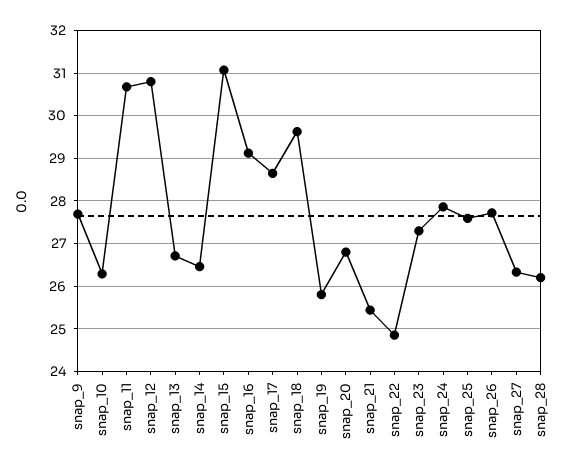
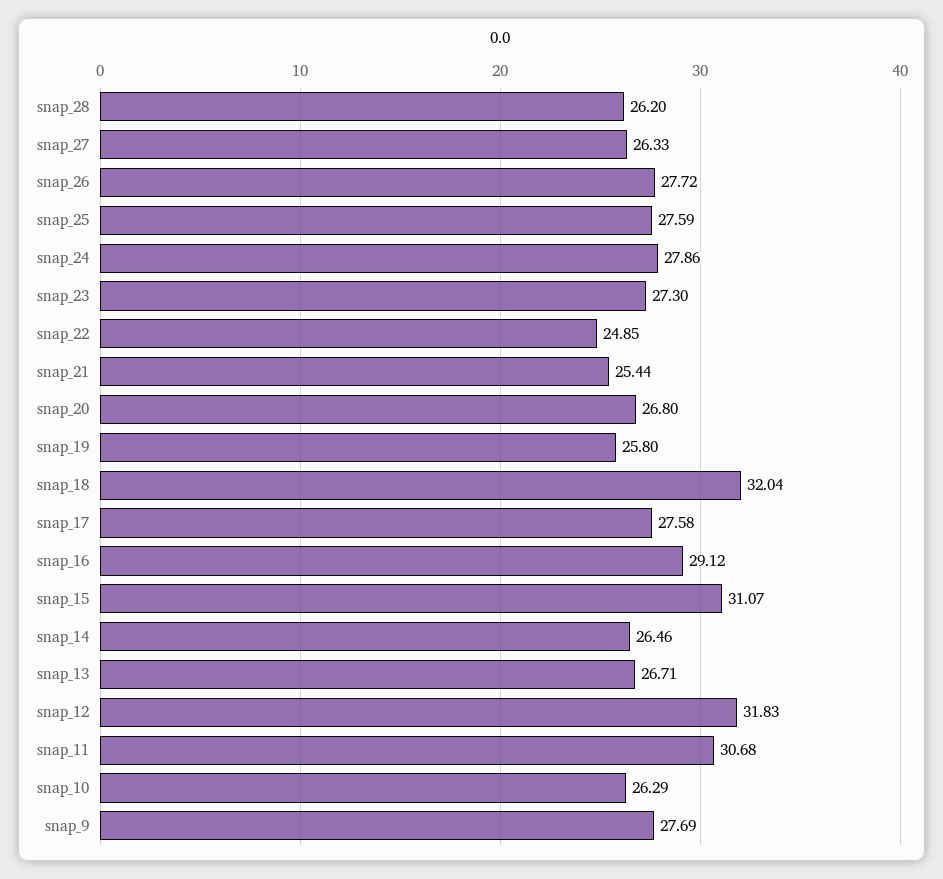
snap_12: 30.8 -> 31.83
snap_17: 28.6 -> 27.58
snap_18: 29.6 -> 32.04

